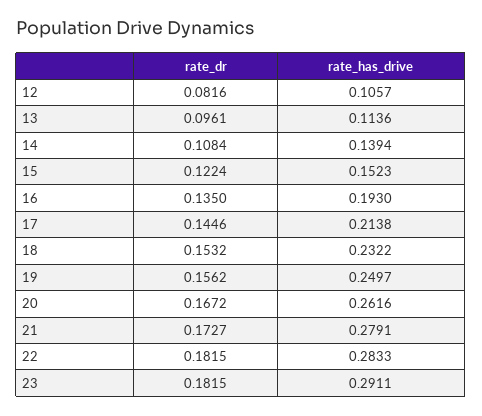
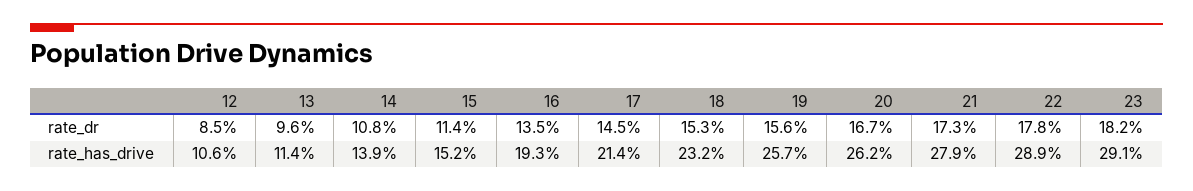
rate_dr, 12: 0.0816 -> 0.085
rate_dr, 15: 0.1224 -> 0.114
rate_has_drive, 19: 0.2497 -> 0.257
rate_dr, 22: 0.1815 -> 0.178
rate_has_drive, 22: 0.2833 -> 0.289

